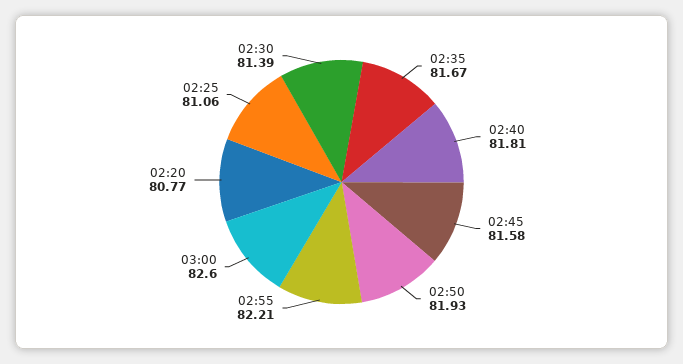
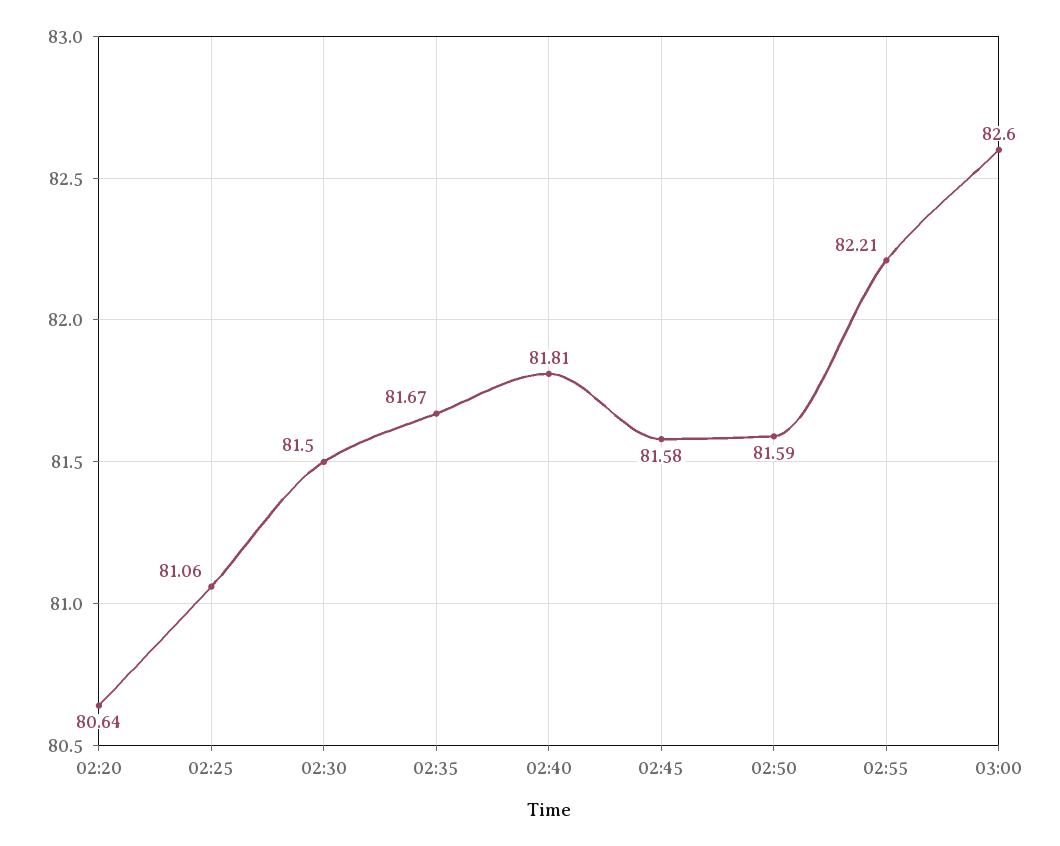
02:50: 81.93 -> 81.59
02:20: 80.77 -> 80.64
02:30: 81.39 -> 81.5

